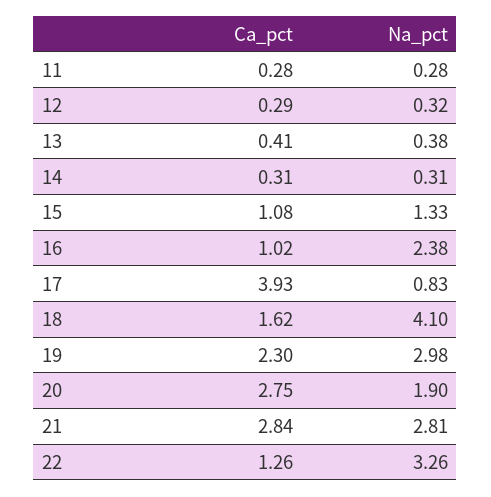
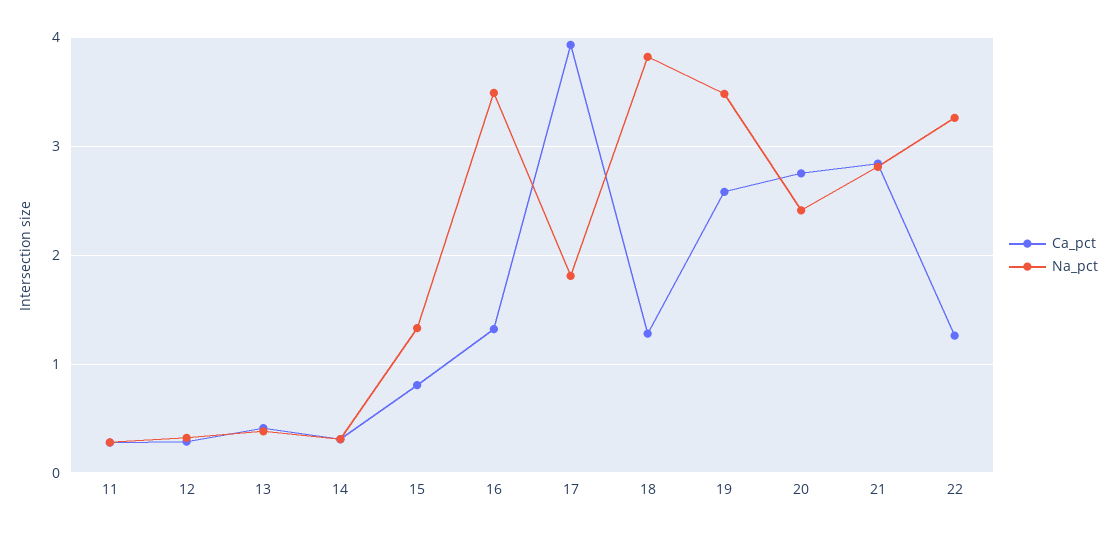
Ca_pct, 15: 1.08 -> 0.8
Ca_pct, 16: 1.02 -> 1.3
Na_pct, 16: 2.38 -> 3.5
Na_pct, 17: 0.83 -> 1.8
Ca_pct, 18: 1.62 -> 1.3
Na_pct, 18: 4.1 -> 3.8
Ca_pct, 19: 2.3 -> 2.6
Na_pct, 19: 2.98 -> 3.5
Na_pct, 20: 1.9 -> 2.4

